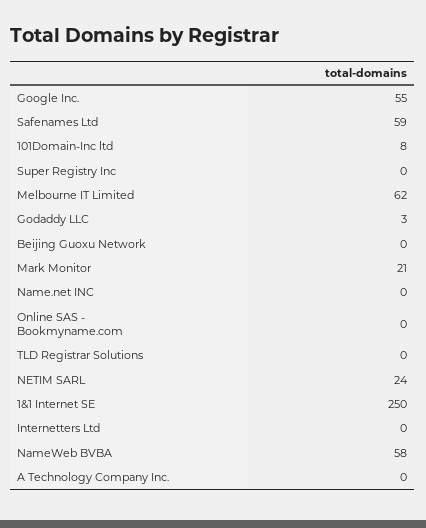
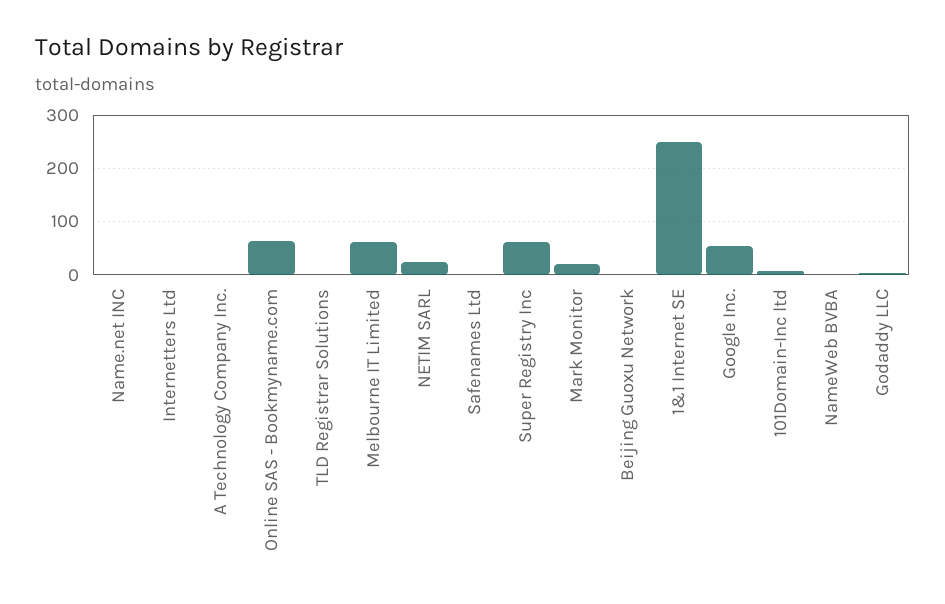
Safenames Ltd: 59 -> 0
Super Registry Inc: 0 -> 60
Online SAS - Bookmyname.com: 0 -> 60
NameWeb BVBA: 58 -> 0

